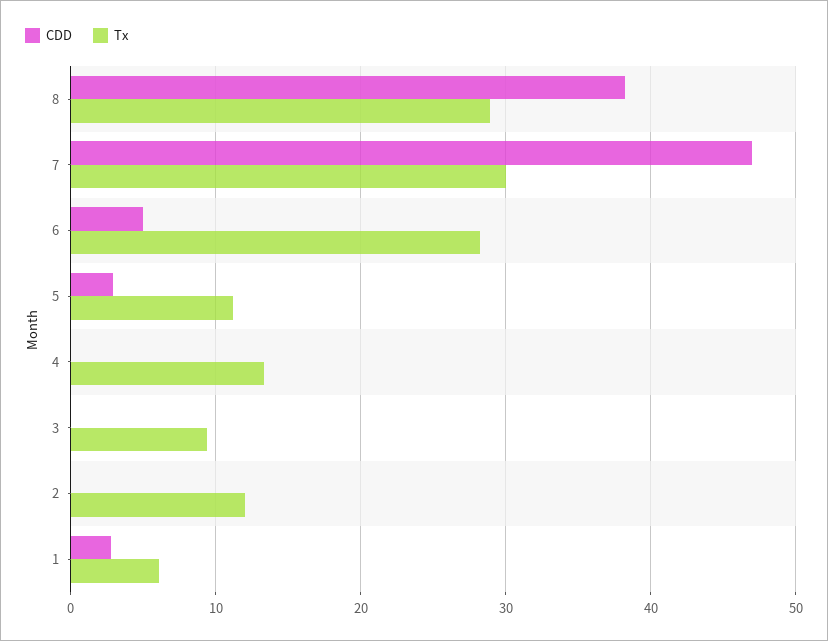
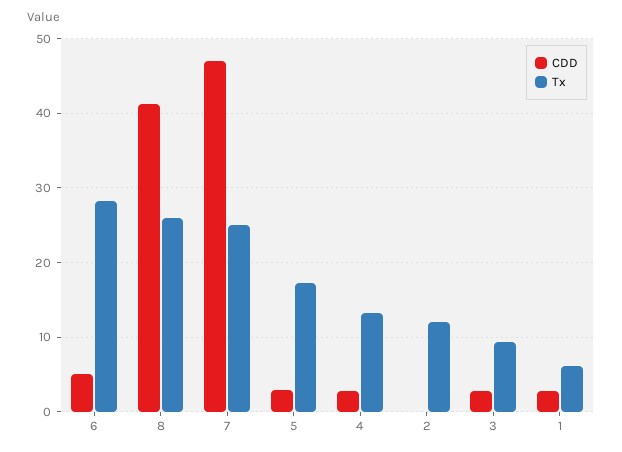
CDD, 8: 38 -> 41
Tx, 8: 29 -> 26
Tx, 7: 30 -> 25
Tx, 5: 11 -> 17
CDD, 4: 0 -> 3
CDD, 3: 0 -> 3

